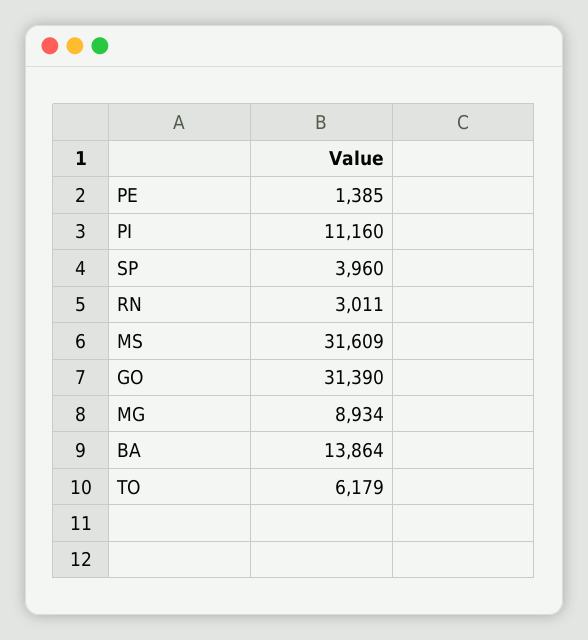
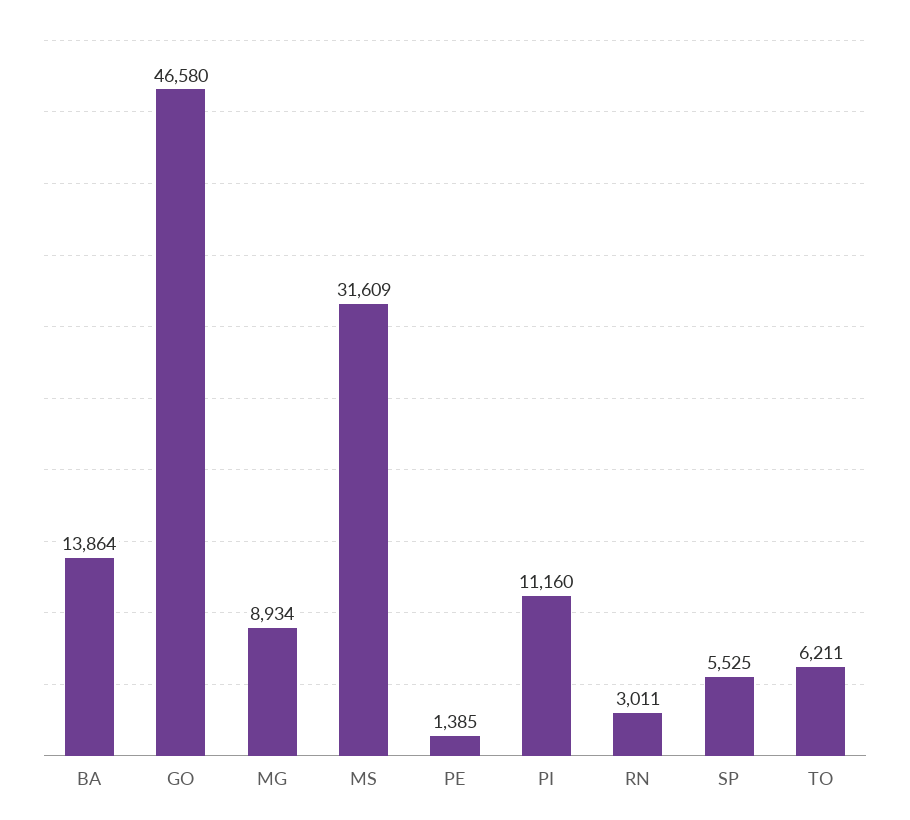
SP: 3960 -> 5525
GO: 31390 -> 46580
TO: 6179 -> 6211

